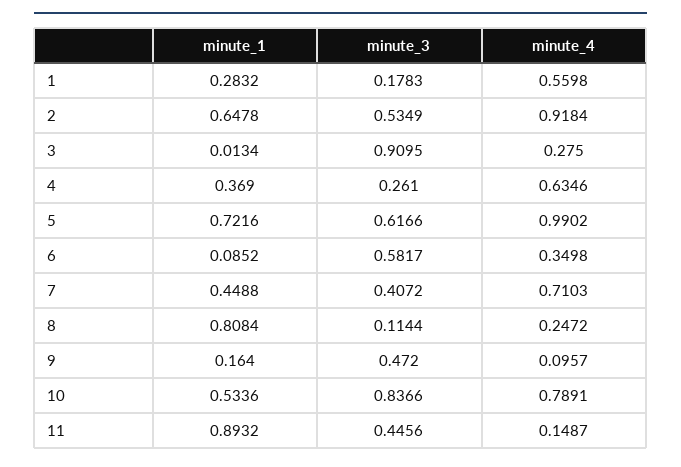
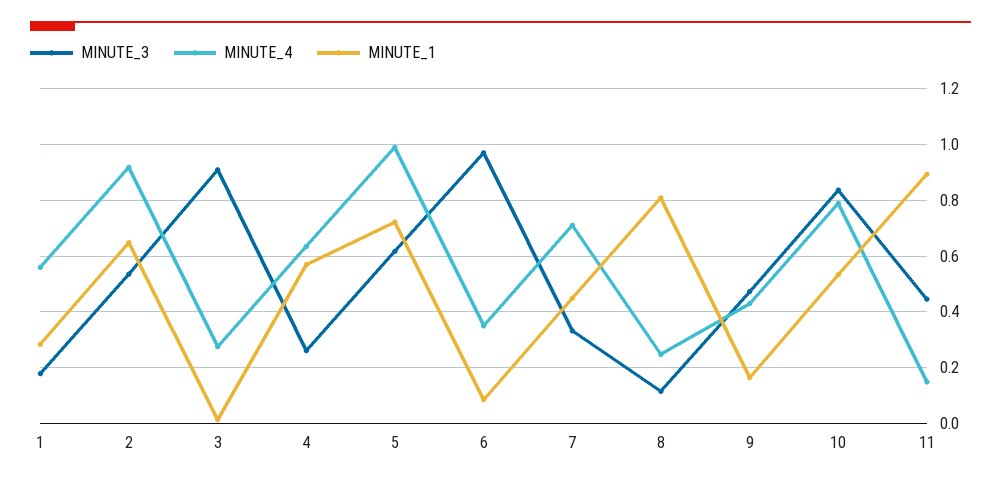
minute_1, 4: 0.369 -> 0.575
minute_3, 6: 0.5817 -> 0.975
minute_3, 7: 0.4072 -> 0.325
minute_4, 9: 0.0957 -> 0.425

